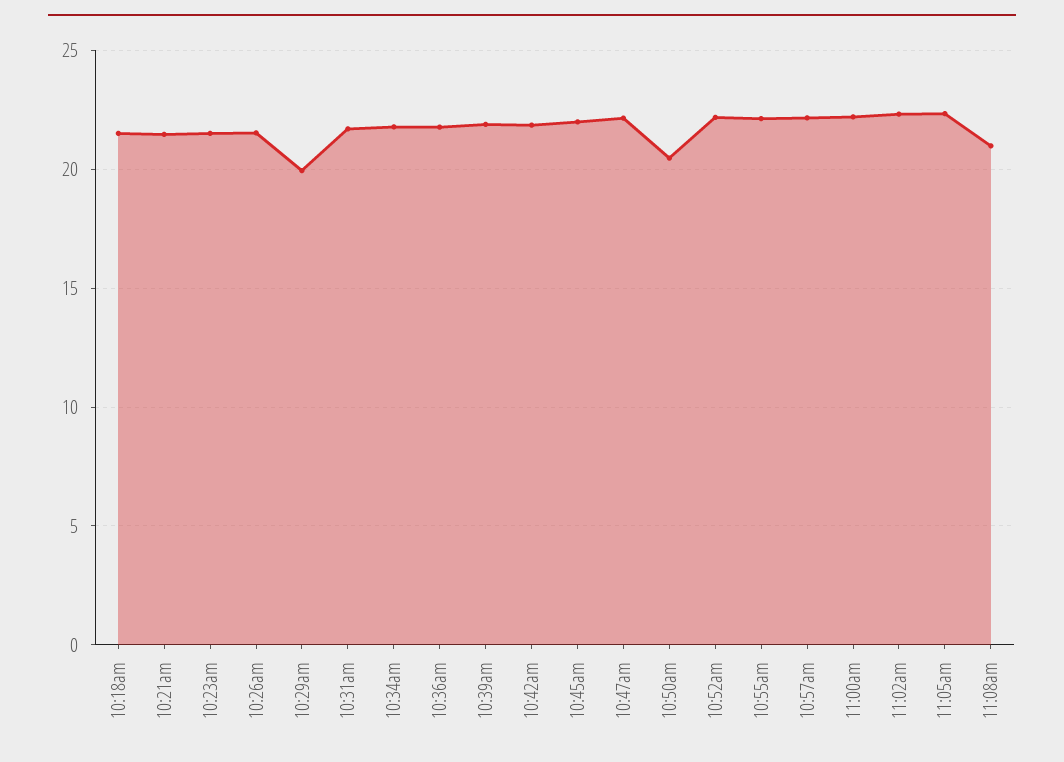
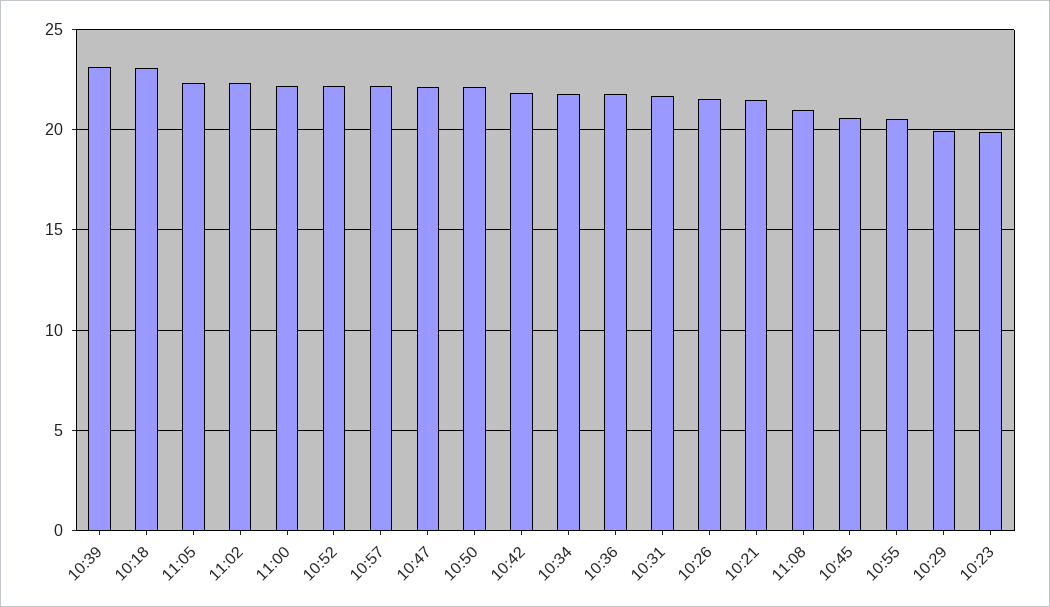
10:18am: 21.5 -> 23
10:23am: 21.5 -> 20
10:39am: 22 -> 23
10:45am: 22 -> 20.5
10:50am: 20.5 -> 22
10:55am: 22 -> 20.5

